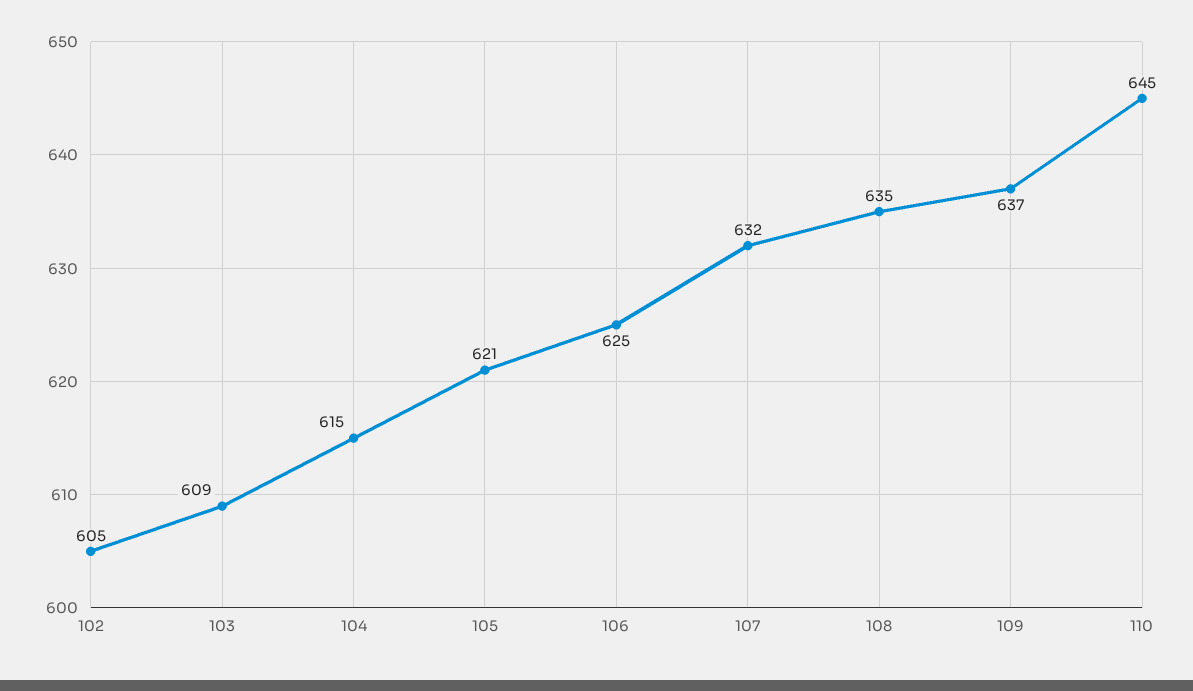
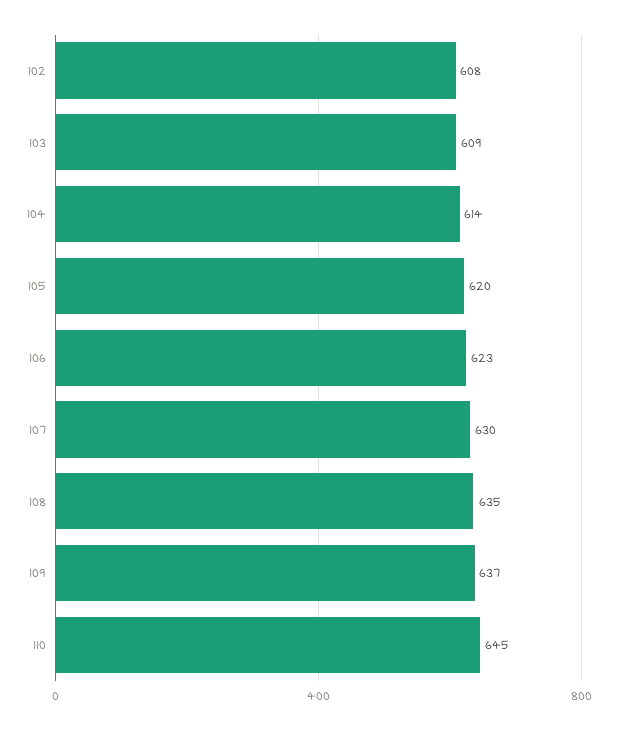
102: 605 -> 608
104: 615 -> 614
105: 621 -> 620
106: 625 -> 623
107: 632 -> 630

